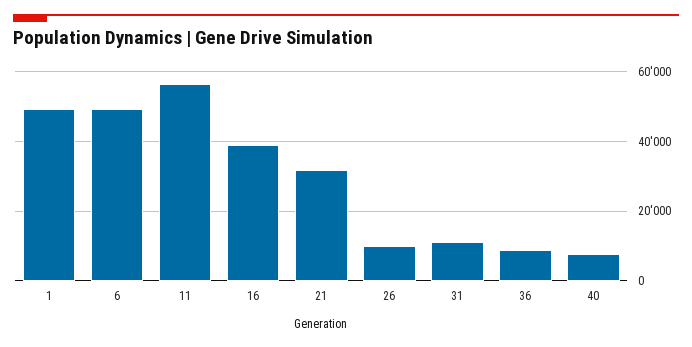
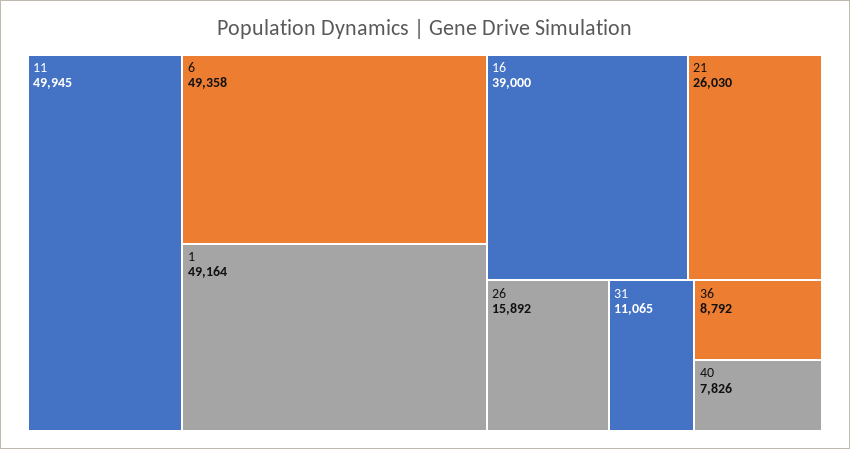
11: 56000 -> 49945
21: 32000 -> 26030
26: 10000 -> 15892

